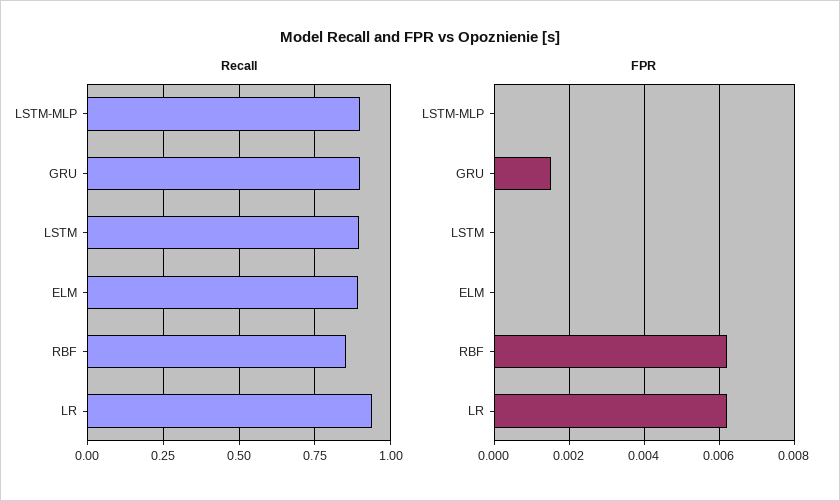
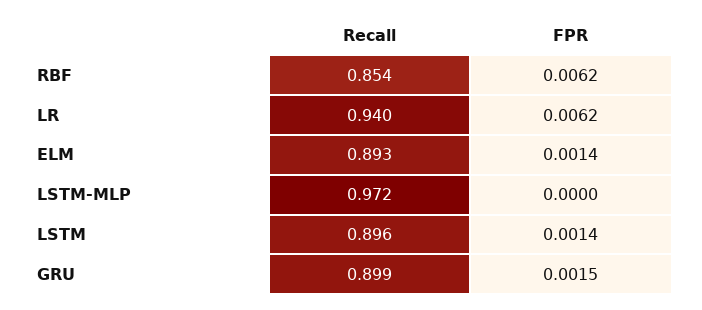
Recall, LSTM-MLP: 0.9 -> 0.972
FPR, LSTM: 0 -> 0.0014
FPR, ELM: 0 -> 0.0014

